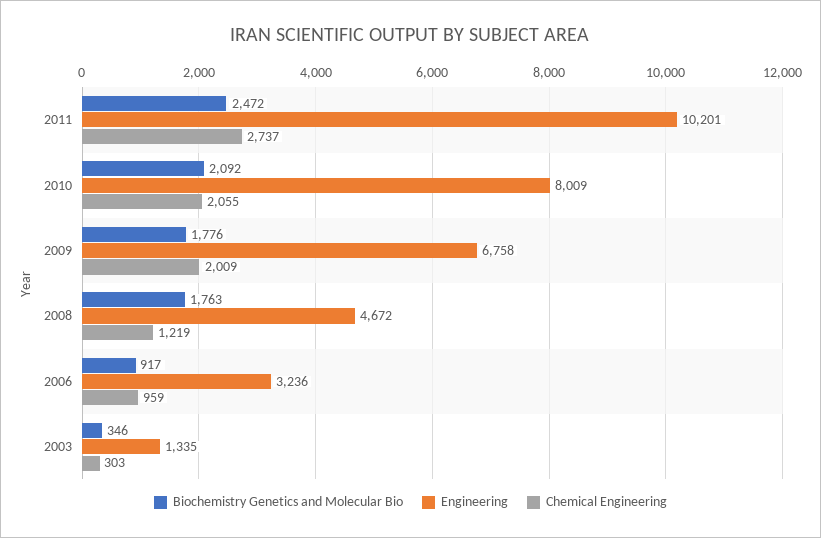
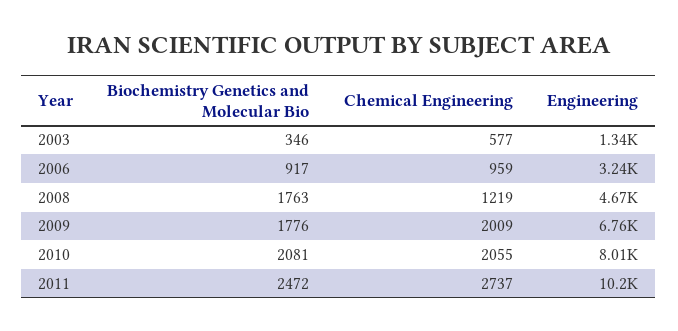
Biochemistry Genetics and Molecular Bio, 2010: 2092 -> 2081
Chemical Engineering, 2003: 303 -> 577

